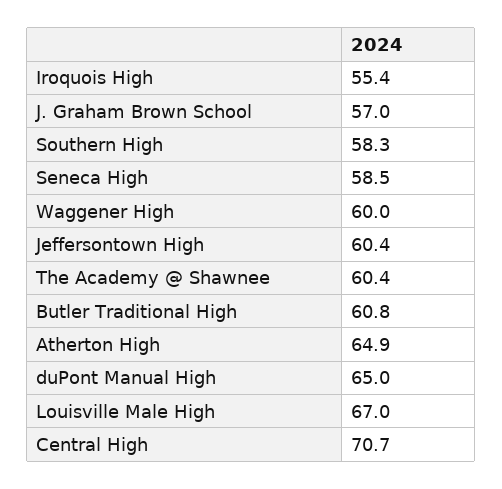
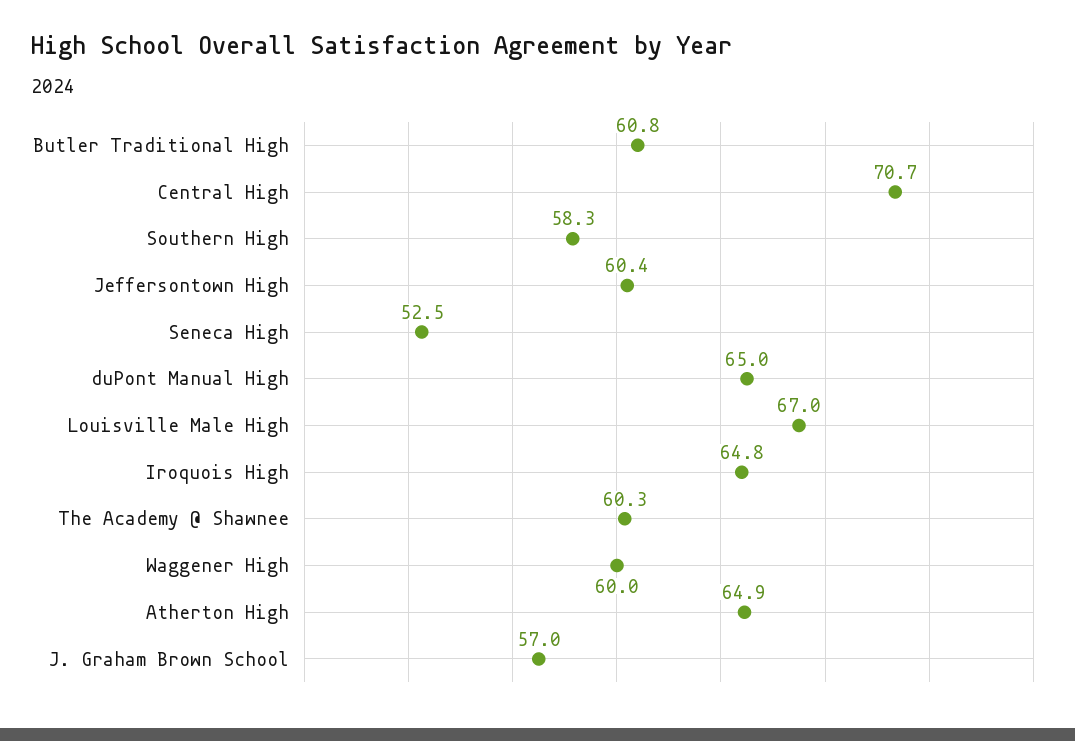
Iroquois High: 55.4 -> 64.8
Seneca High: 58.5 -> 52.5
The Academy @ Shawnee: 60.4 -> 60.3

